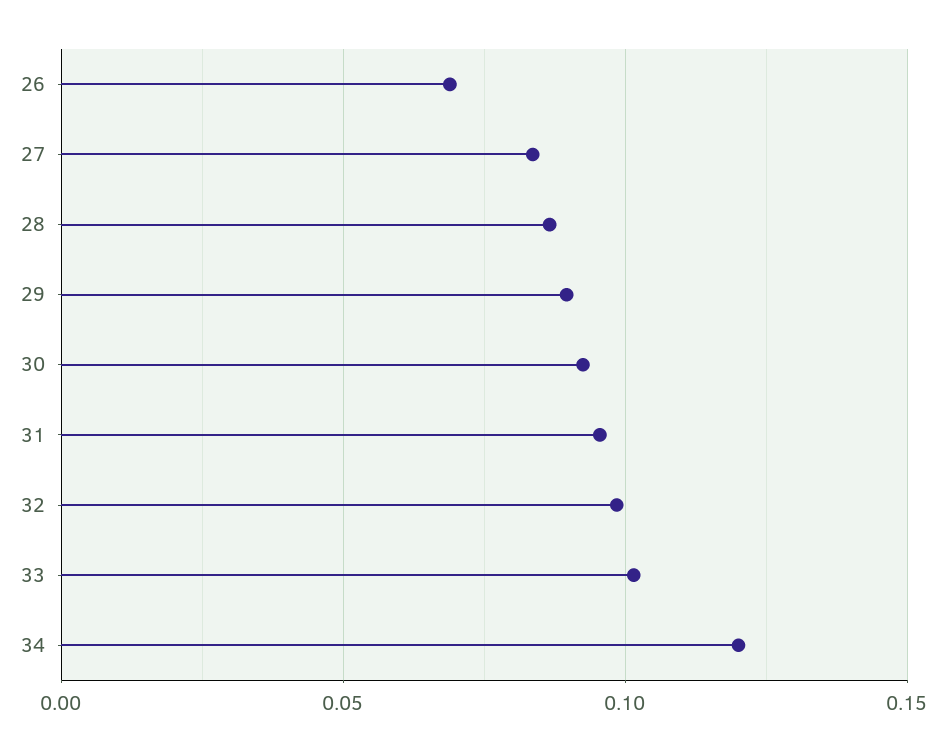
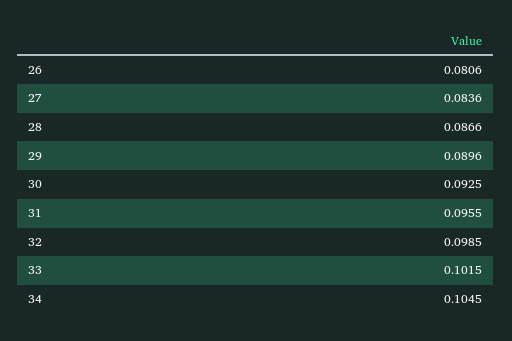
26: 0.07 -> 0.0806
34: 0.12 -> 0.1045

